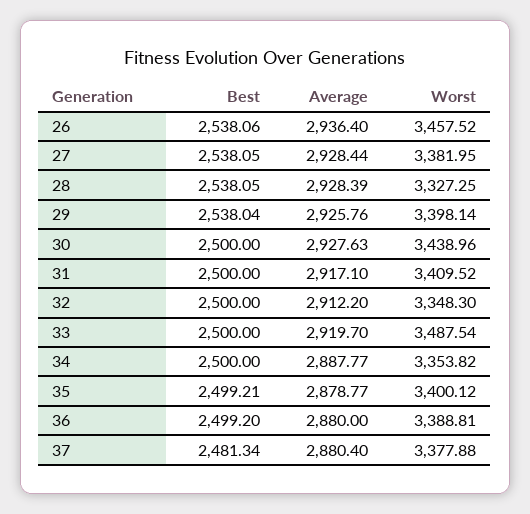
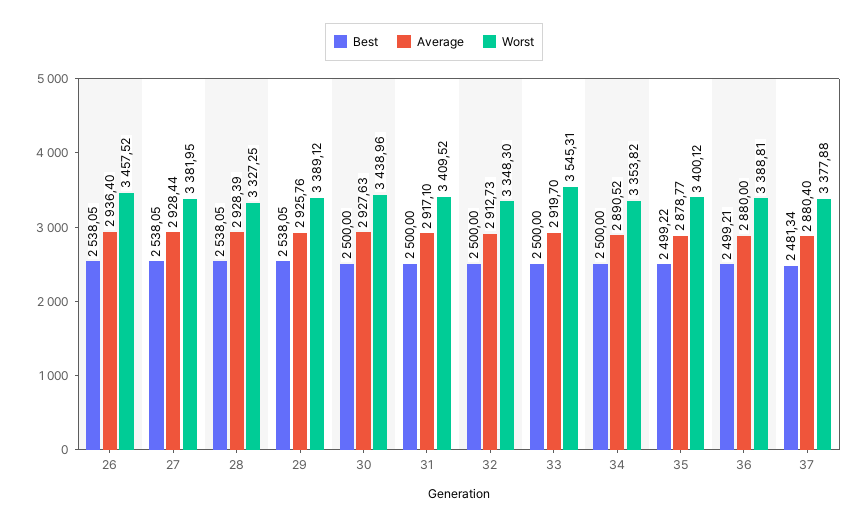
Best, 26: 2538.06 -> 2538.05
Best, 29: 2538.04 -> 2538.05
Worst, 29: 3398.14 -> 3389.12
Average, 32: 2912.2 -> 2912.73
Worst, 33: 3487.54 -> 3545.31
Average, 34: 2887.77 -> 2890.52
Best, 35: 2499.21 -> 2499.22
Best, 36: 2499.2 -> 2499.21

